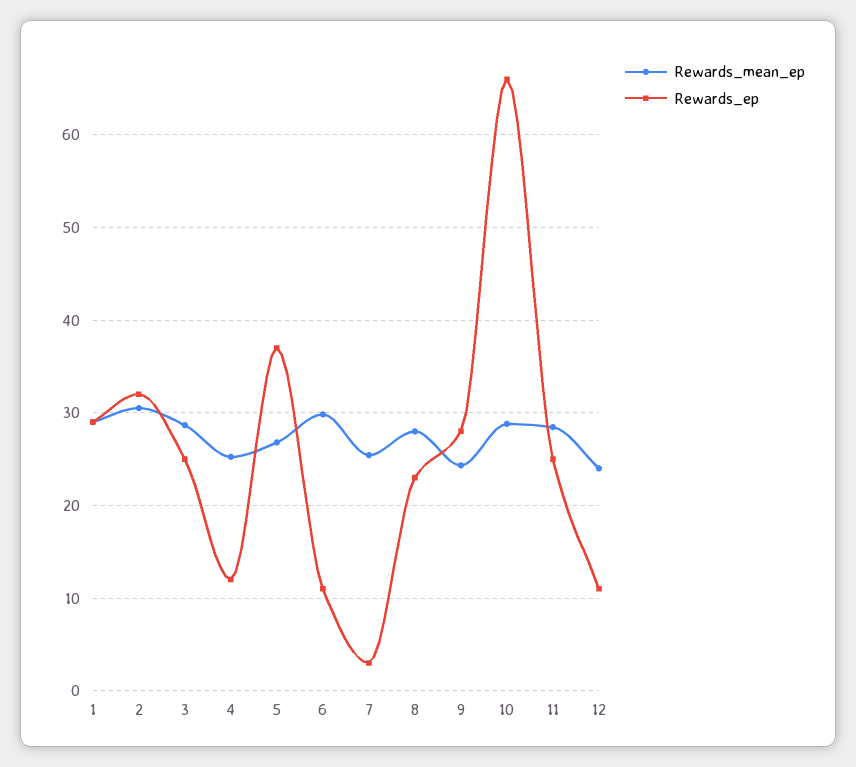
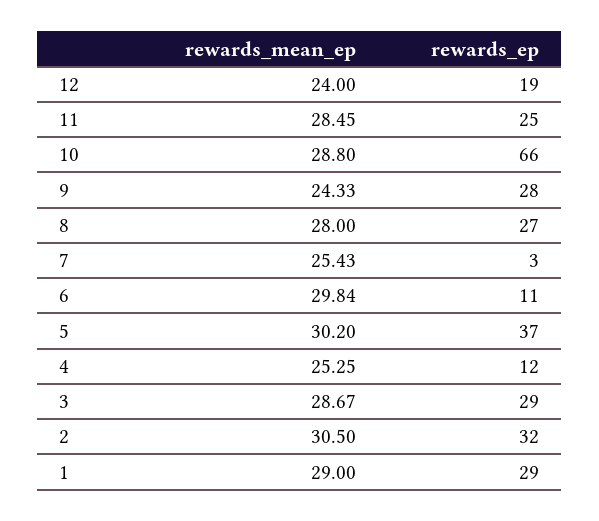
Rewards_ep, 3: 25 -> 29
Rewards_mean_ep, 5: 27 -> 30.2
Rewards_ep, 8: 23 -> 27
Rewards_ep, 12: 11 -> 19

